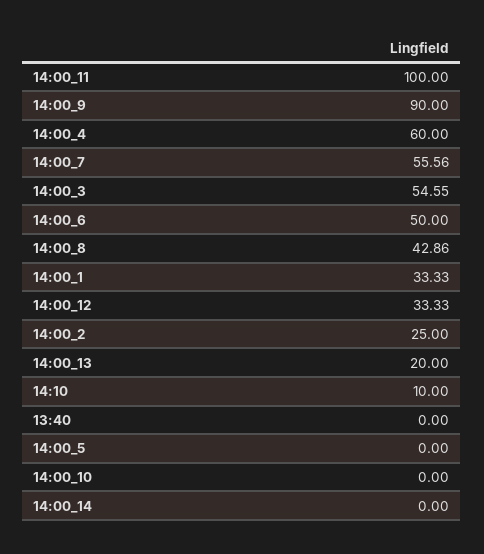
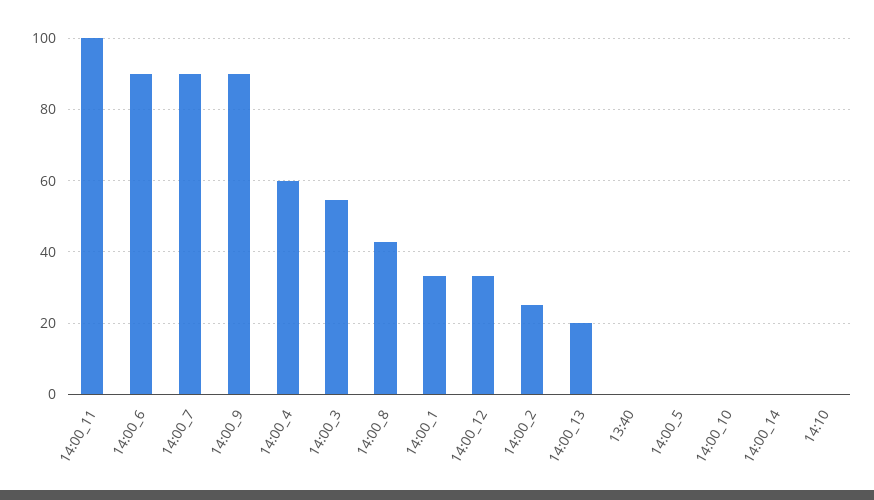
14:00_7: 55.56 -> 90
14:00_6: 50 -> 90
14:10: 10 -> 0

